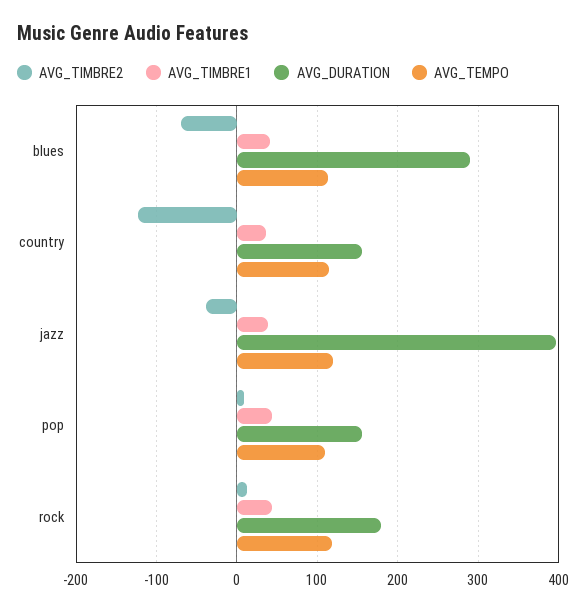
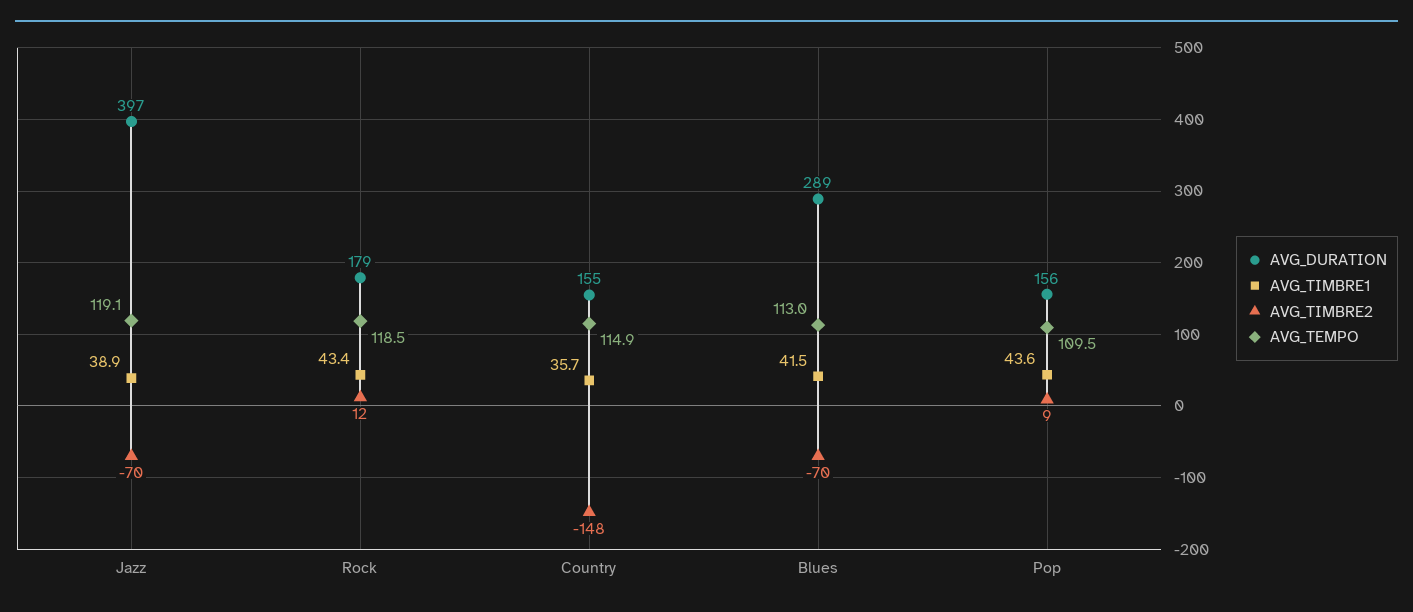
AVG_TIMBRE2, country: -120 -> -148
AVG_TIMBRE2, jazz: -40 -> -70

